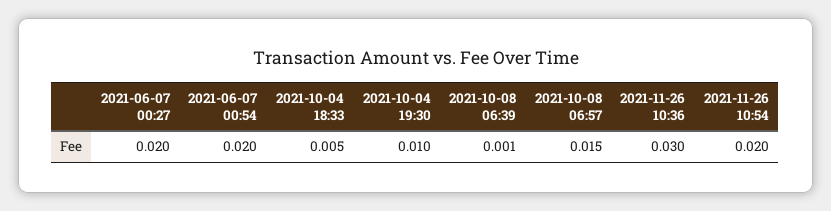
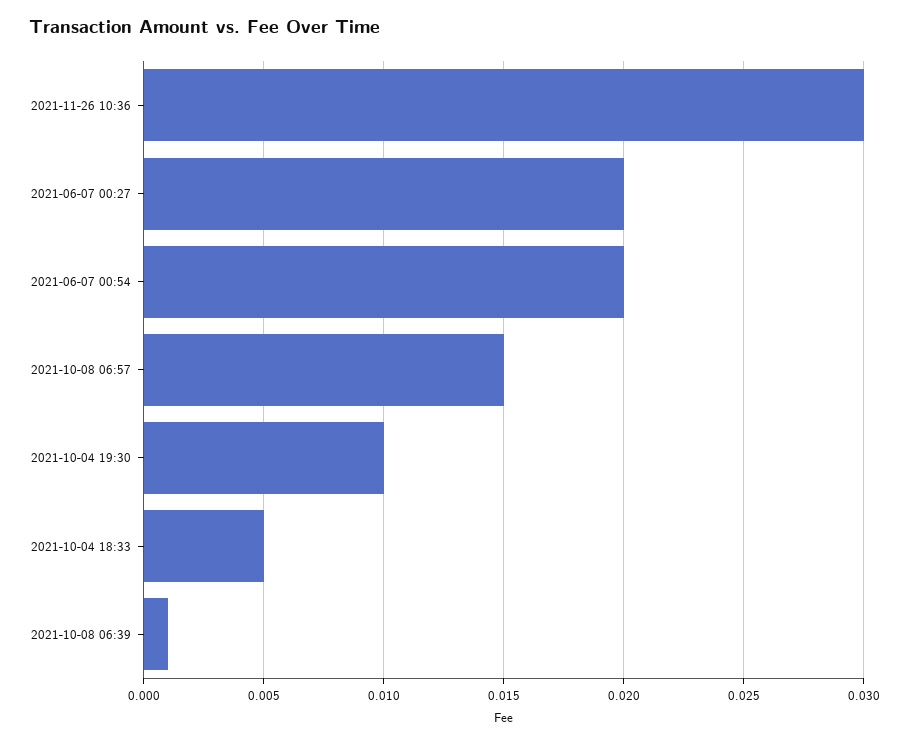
2021-11-26 10:54: 0.02 -> none

